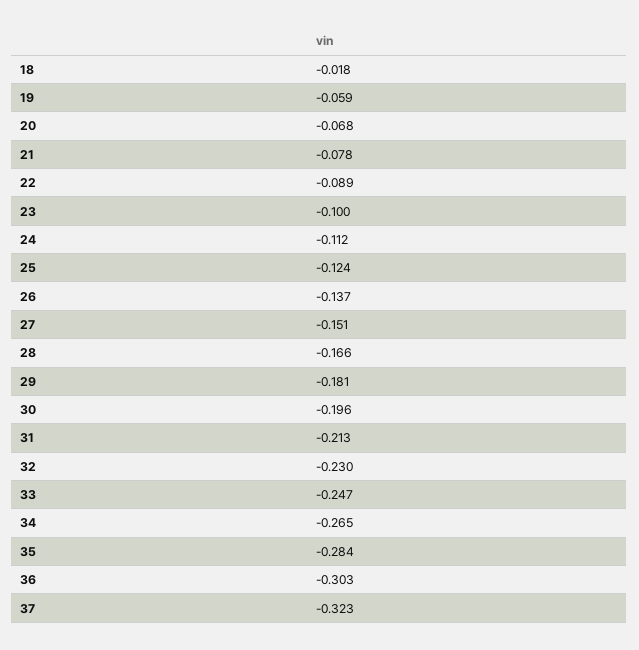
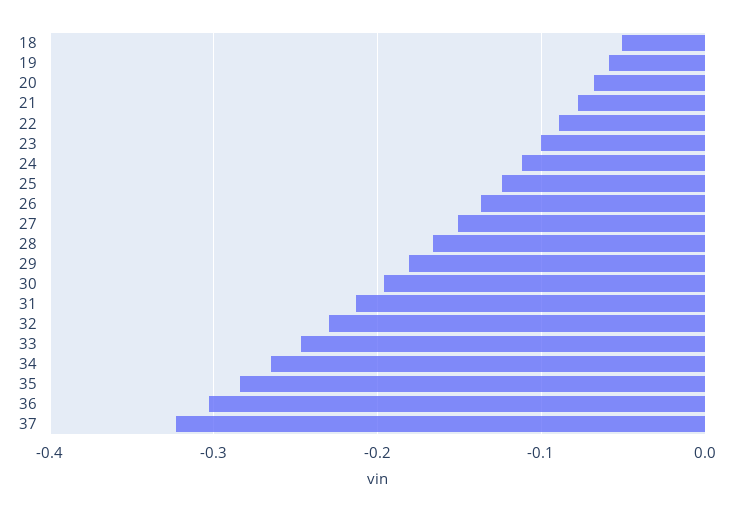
18: -0.018 -> -0.05

